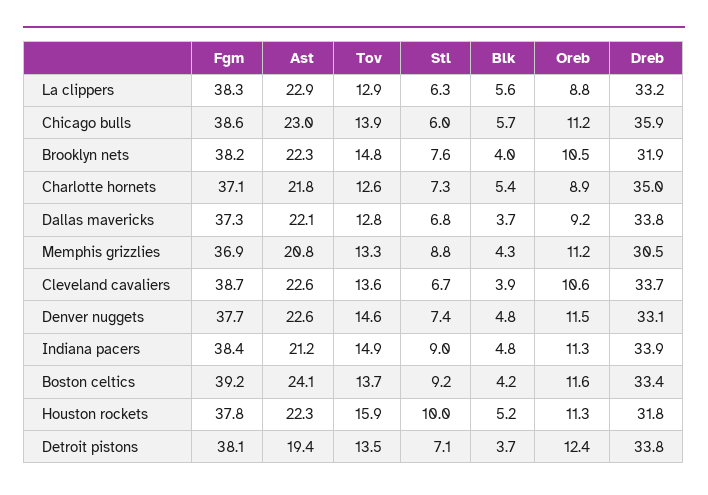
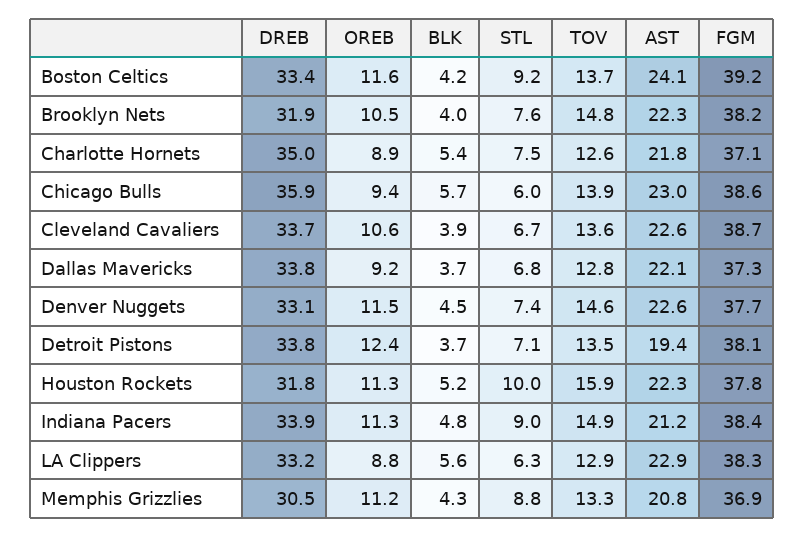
Oreb, Chicago bulls: 11.2 -> 9.4
Stl, Charlotte hornets: 7.3 -> 7.5
Blk, Denver nuggets: 4.8 -> 4.5

